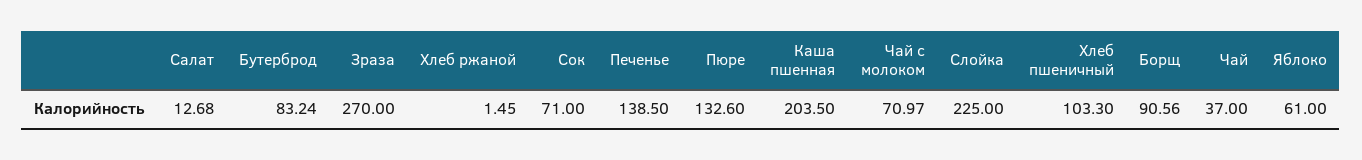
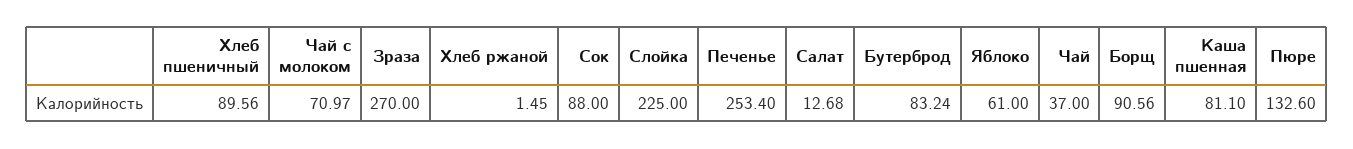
Сок: 71 -> 88
Печенье: 138.5 -> 253.4
Каша пшенная: 203.5 -> 81.1
Хлеб пшеничный: 103.3 -> 89.56

